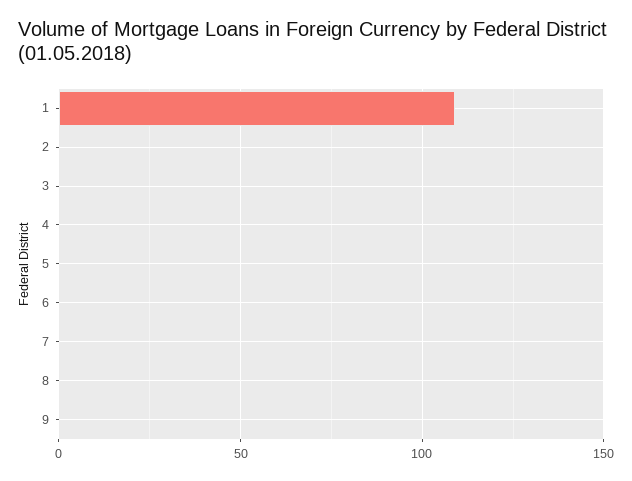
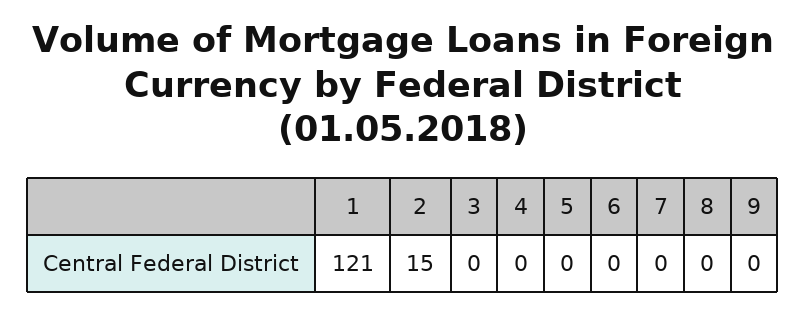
1: 110 -> 121
2: 0 -> 15

